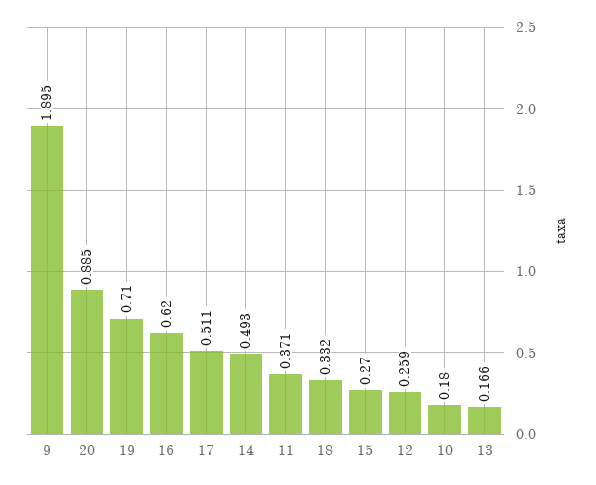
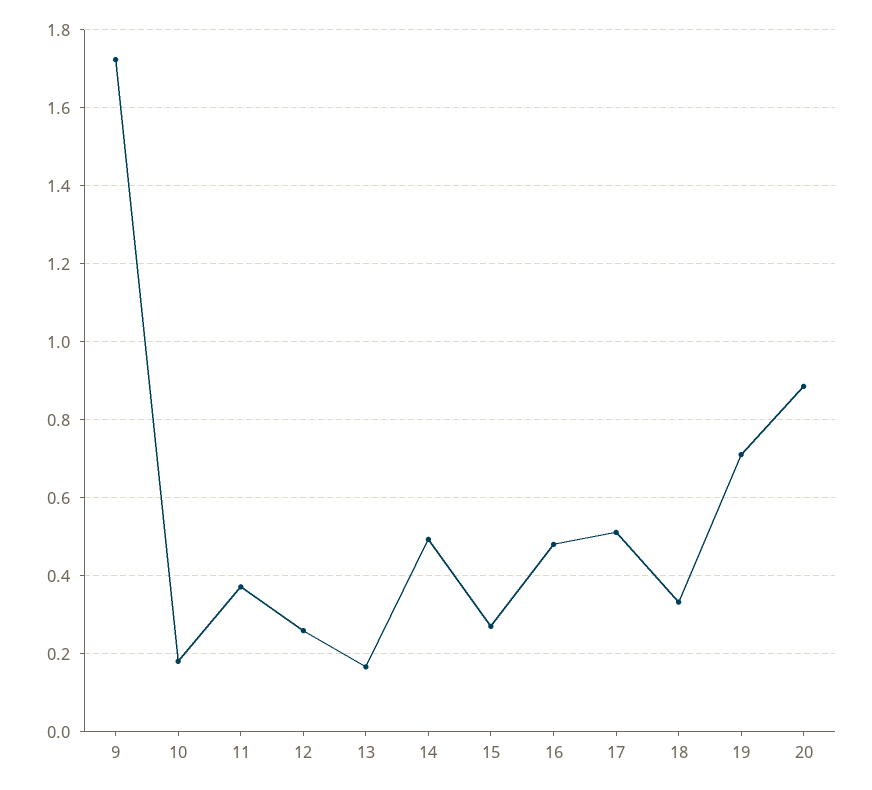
9: 1.895 -> 1.72
16: 0.62 -> 0.48

